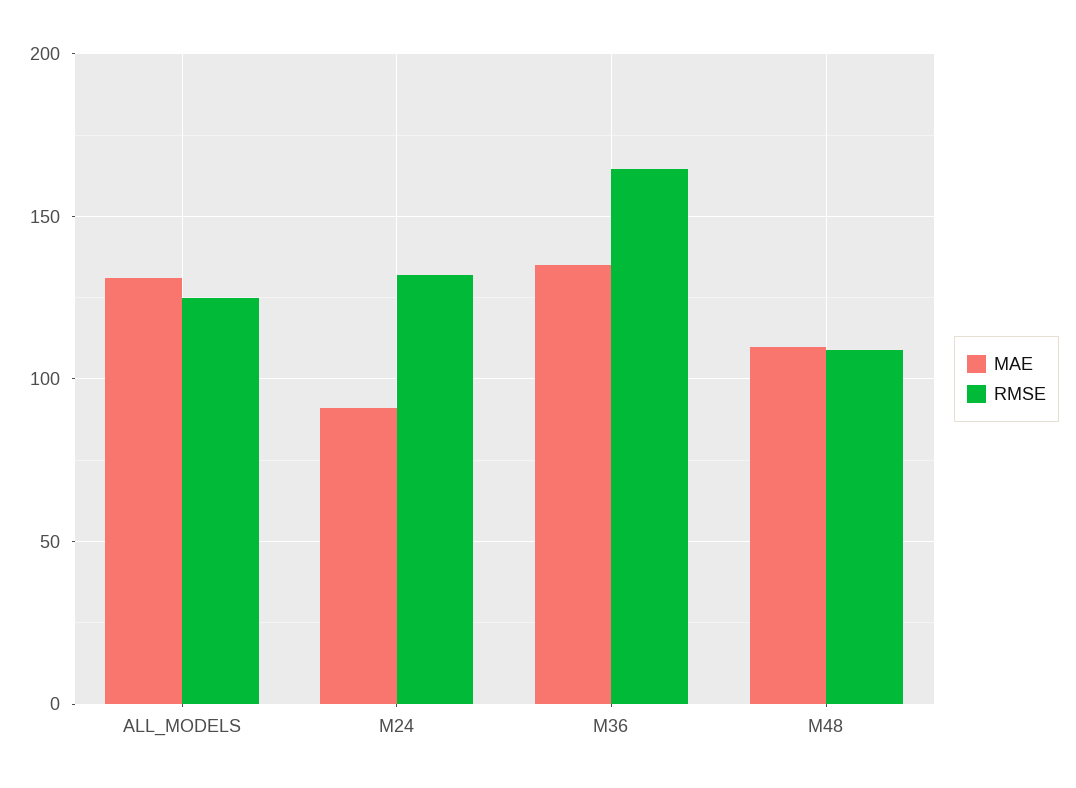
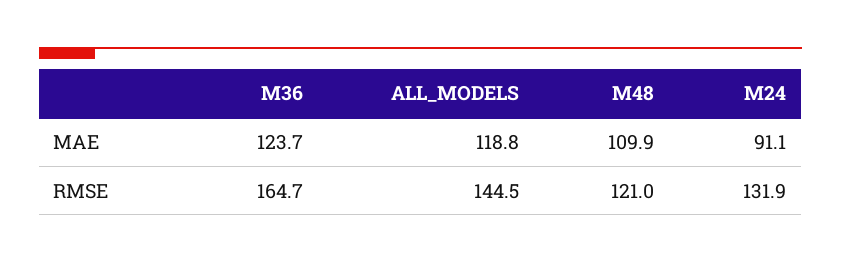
MAE, ALL_MODELS: 130 -> 118.8
RMSE, ALL_MODELS: 125 -> 144.5
MAE, M36: 135 -> 123.7
RMSE, M48: 110 -> 121

